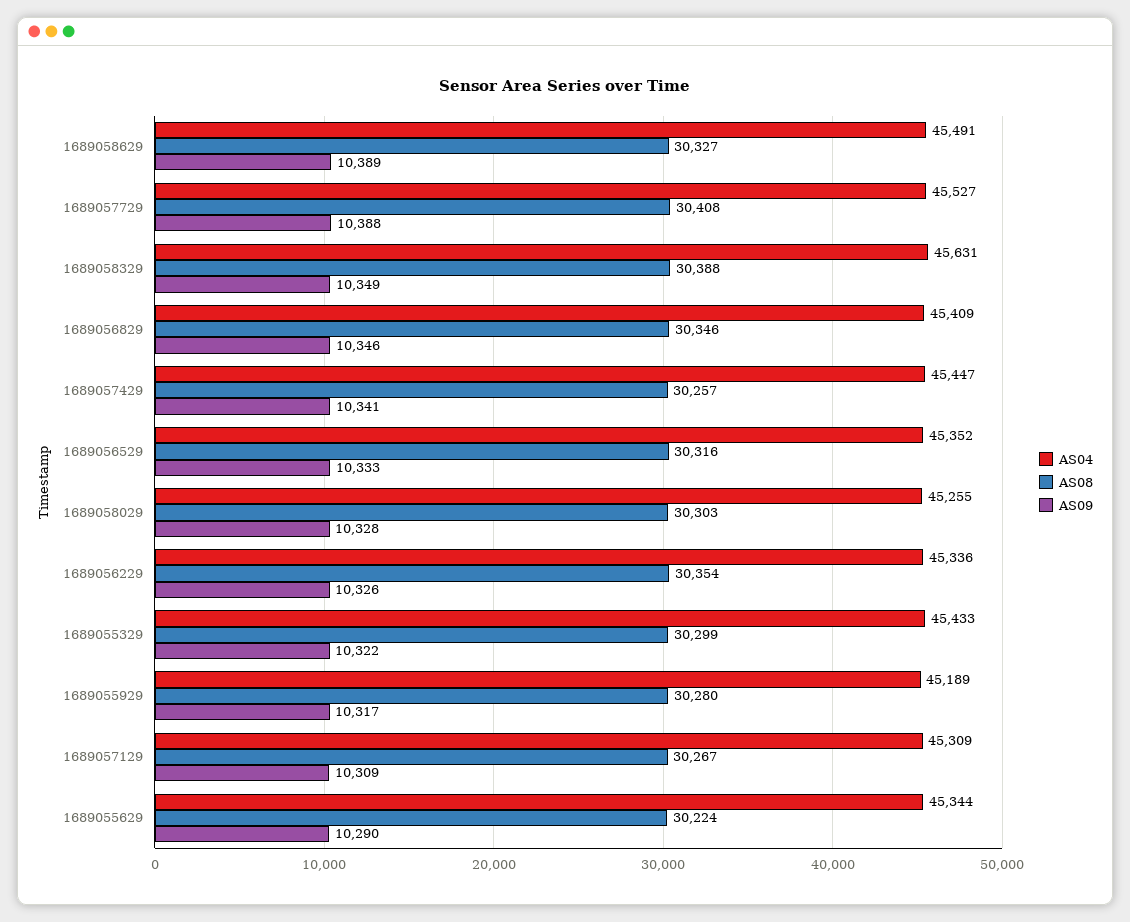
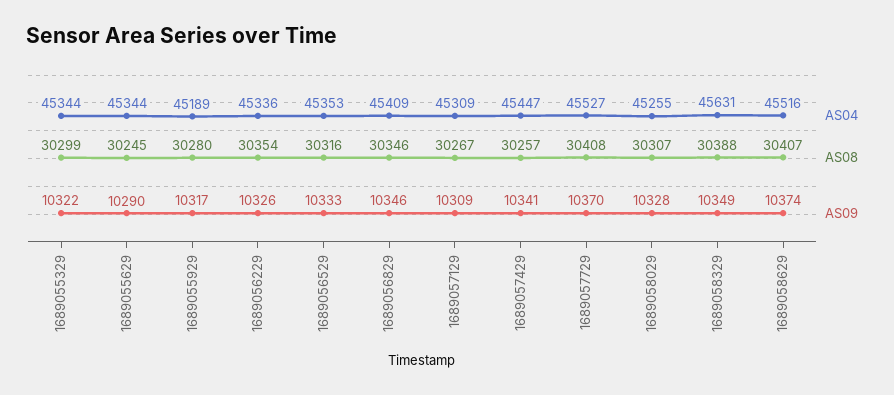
AS04, 1689058629: 45491 -> 45516
AS08, 1689058629: 30327 -> 30407
AS09, 1689058629: 10389 -> 10374
AS09, 1689057729: 10388 -> 10370
AS04, 1689056529: 45352 -> 45353
AS08, 1689058029: 30303 -> 30307
AS04, 1689055329: 45433 -> 45344
AS08, 1689055629: 30224 -> 30245

